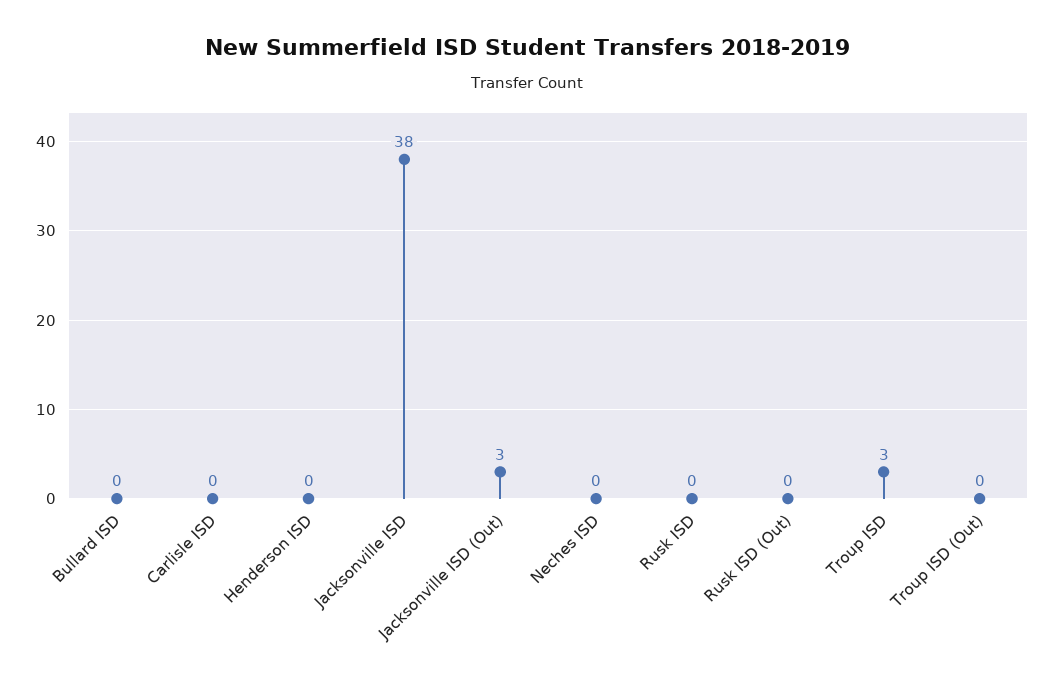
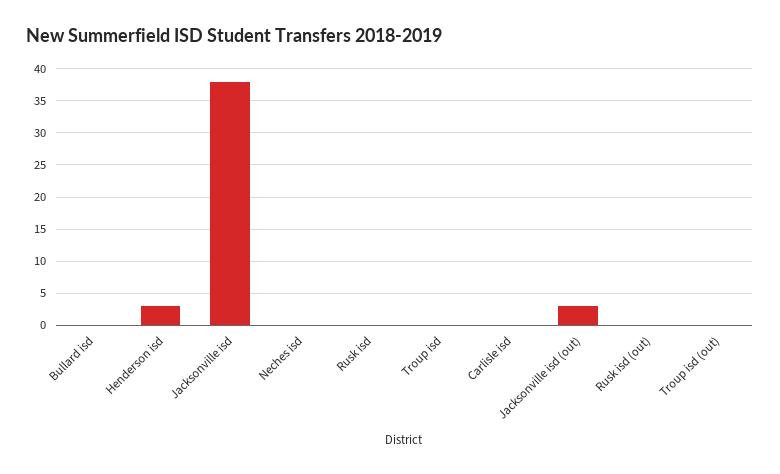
Henderson ISD: 0 -> 3
Troup ISD: 3 -> 0

